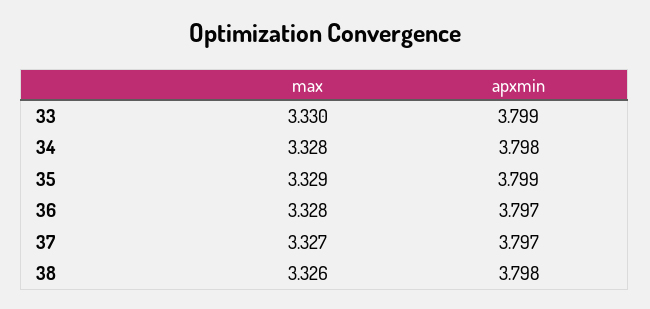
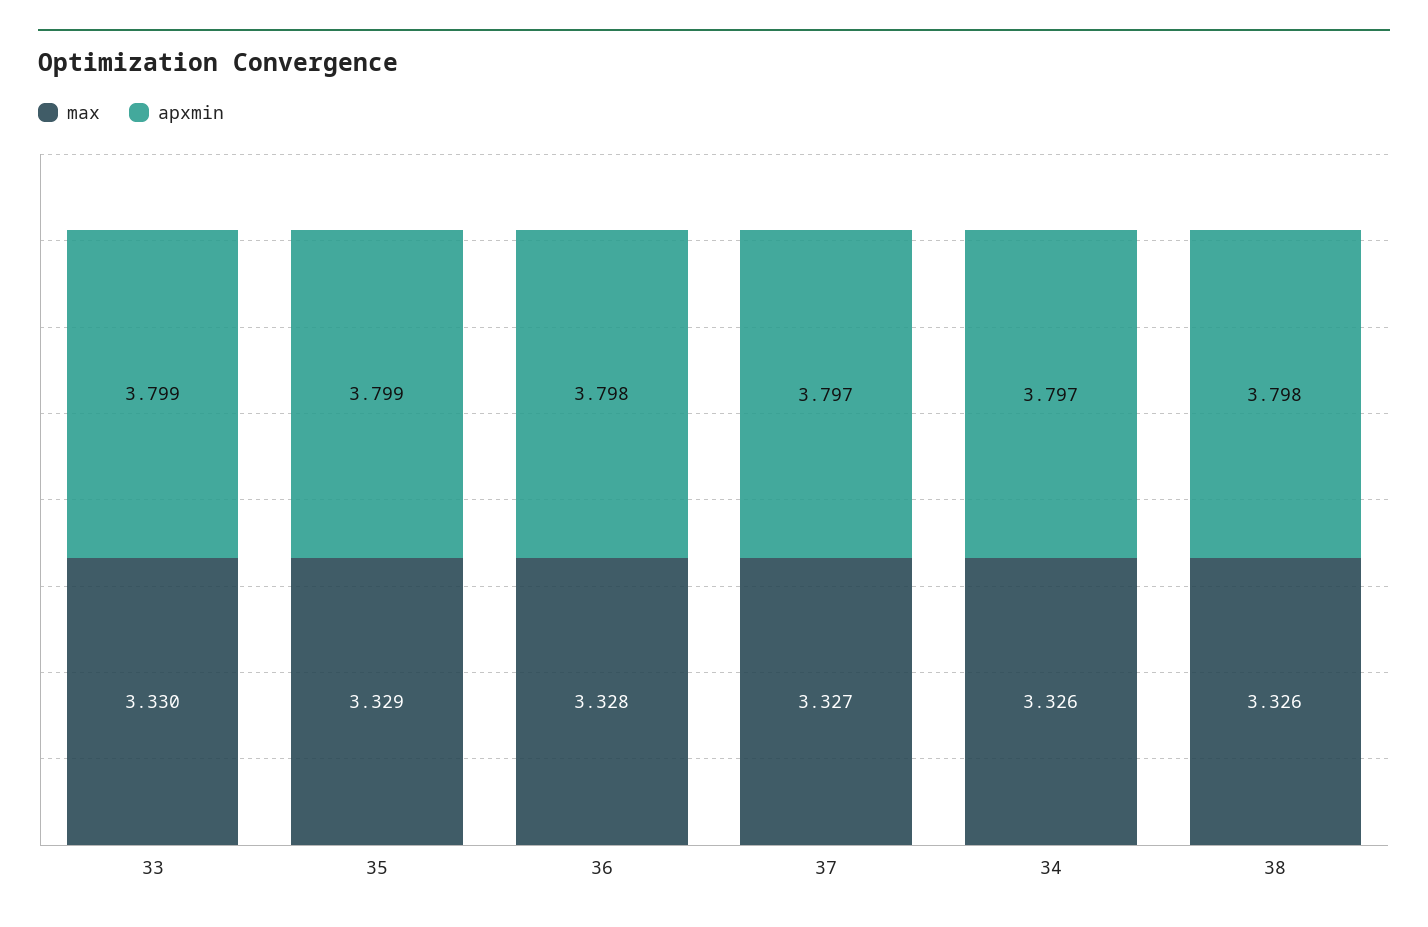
max, 34: 3.328 -> 3.326
apxmin, 34: 3.798 -> 3.797
apxmin, 36: 3.797 -> 3.798

